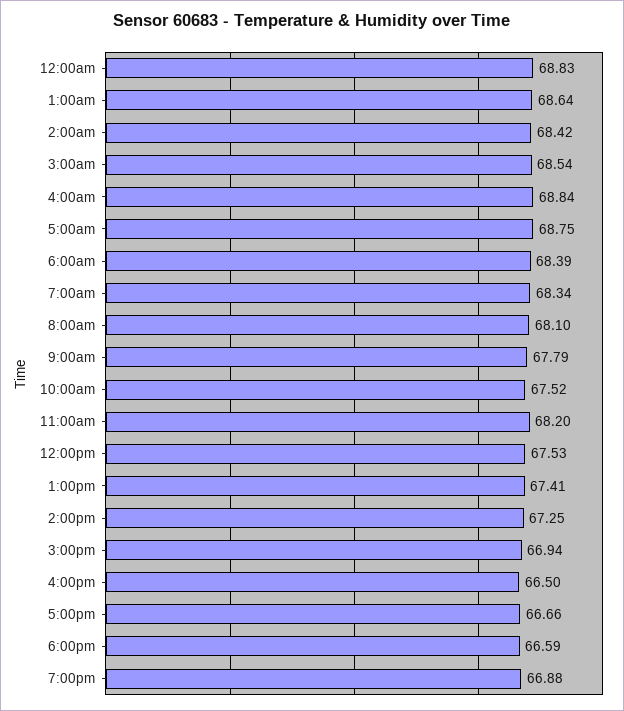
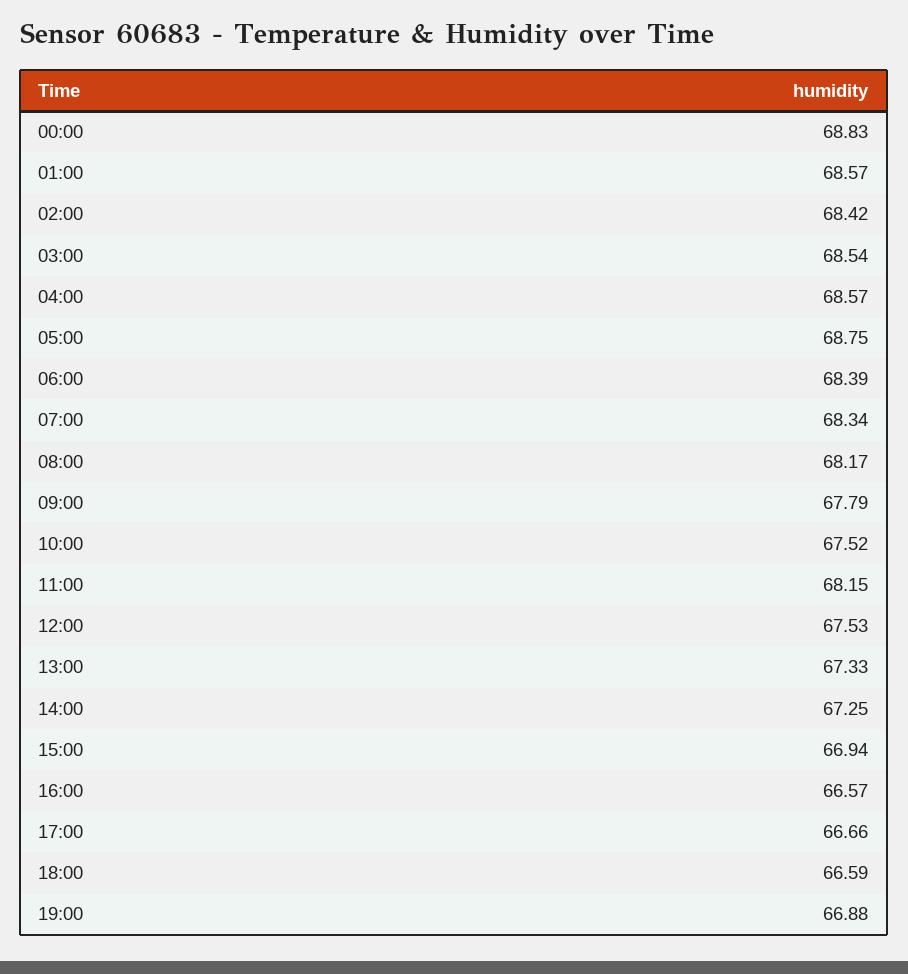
1:00am: 68.64 -> 68.57
4:00am: 68.84 -> 68.57
8:00am: 68.1 -> 68.17
11:00am: 68.2 -> 68.15
1:00pm: 67.41 -> 67.33
4:00pm: 66.5 -> 66.57

